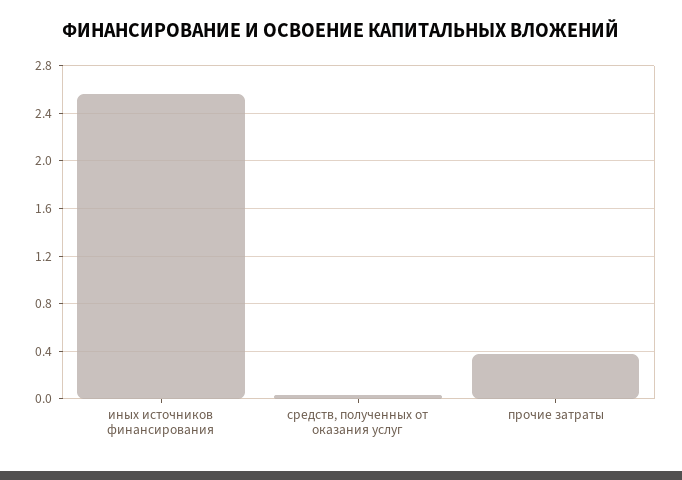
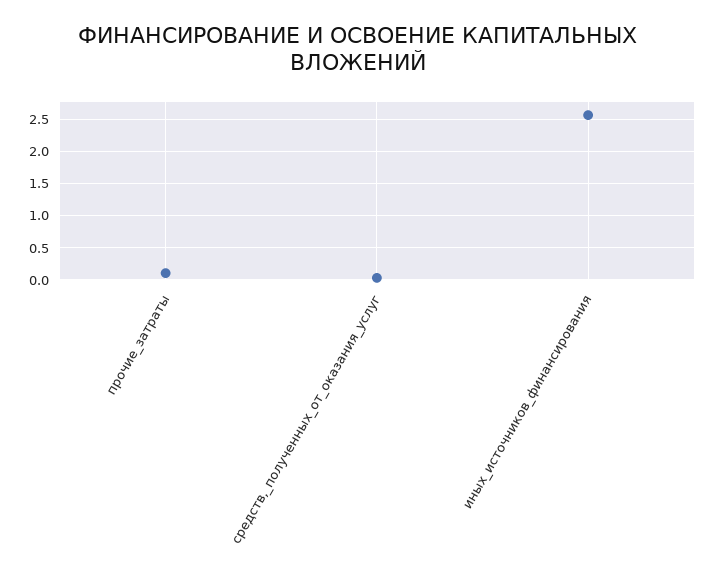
прочие затраты: 0.4 -> 0.1

